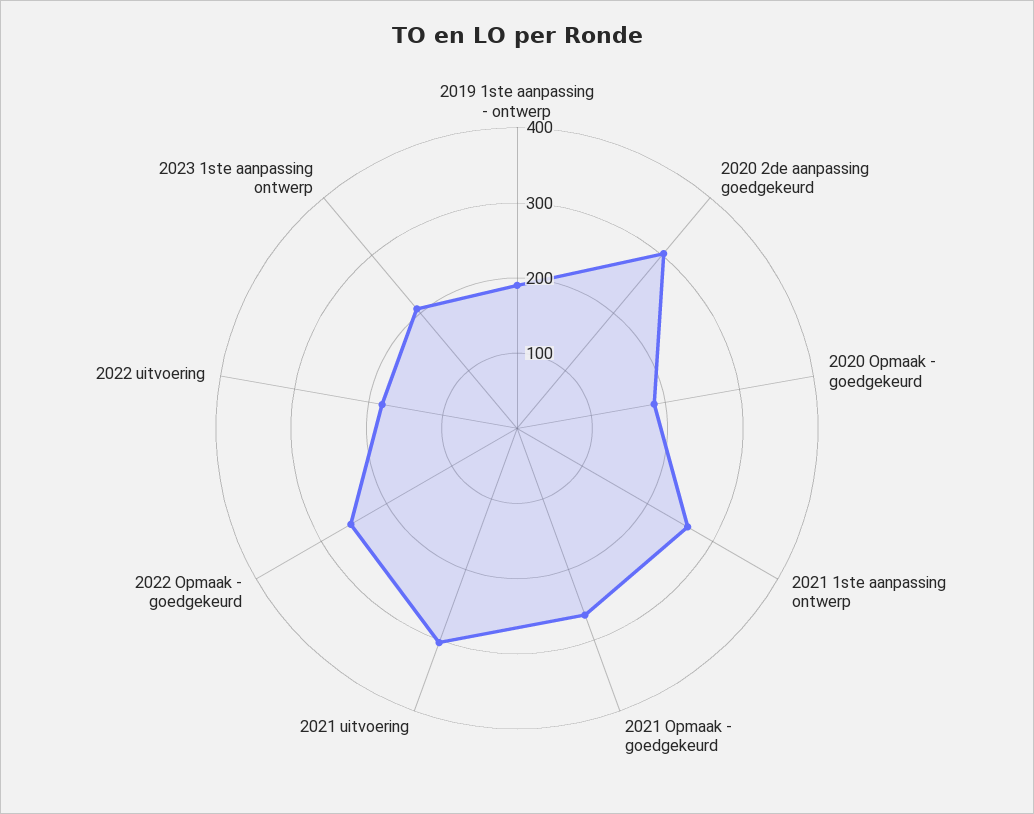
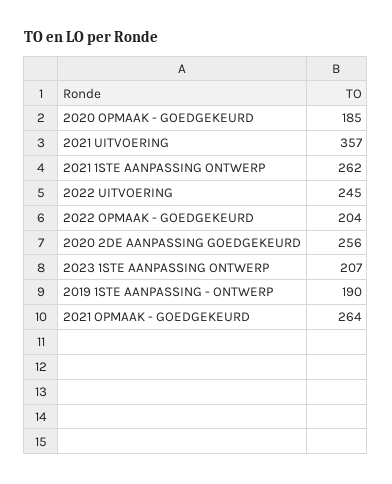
2020 2de aanpassing goedgekeurd: 300 -> 256
2021 uitvoering: 300 -> 357
2022 Opmaak - goedgekeurd: 260 -> 204
2022 uitvoering: 180 -> 245

